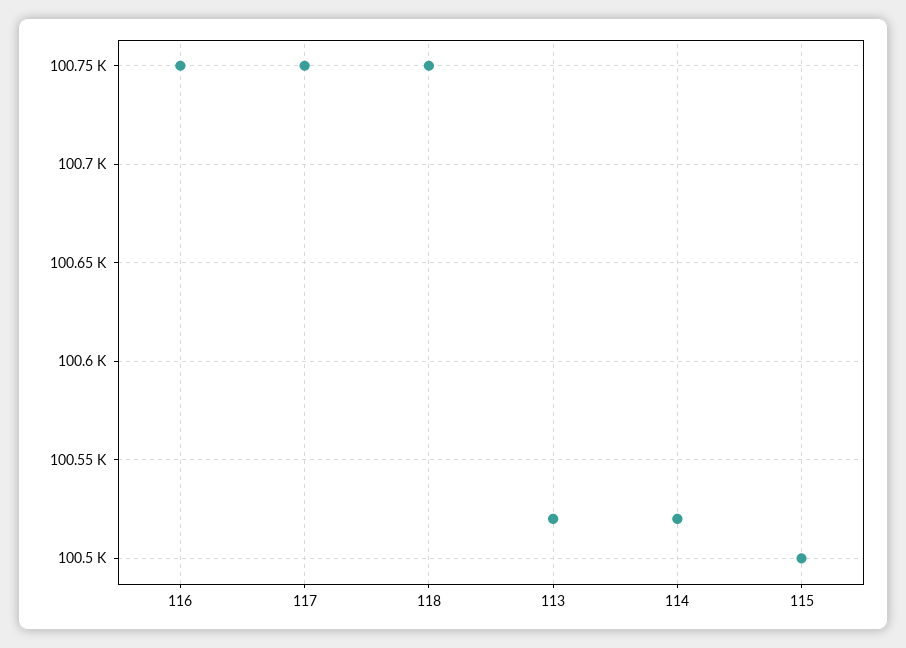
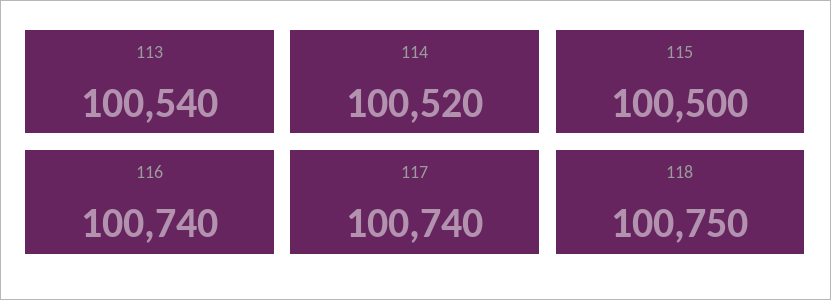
116: 100750 -> 100740
117: 100750 -> 100740
113: 100520 -> 100540

